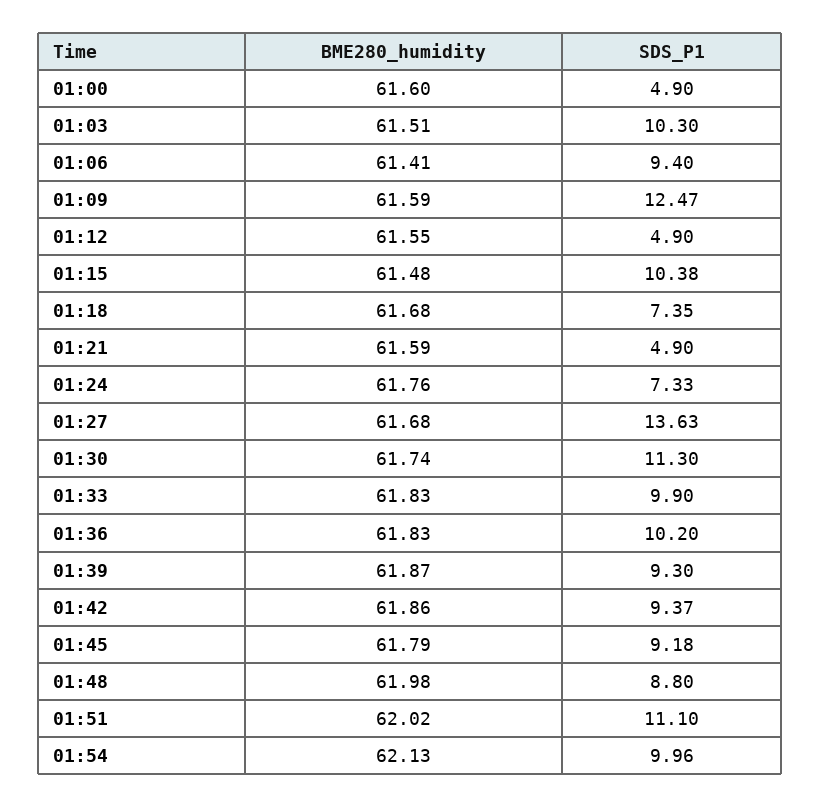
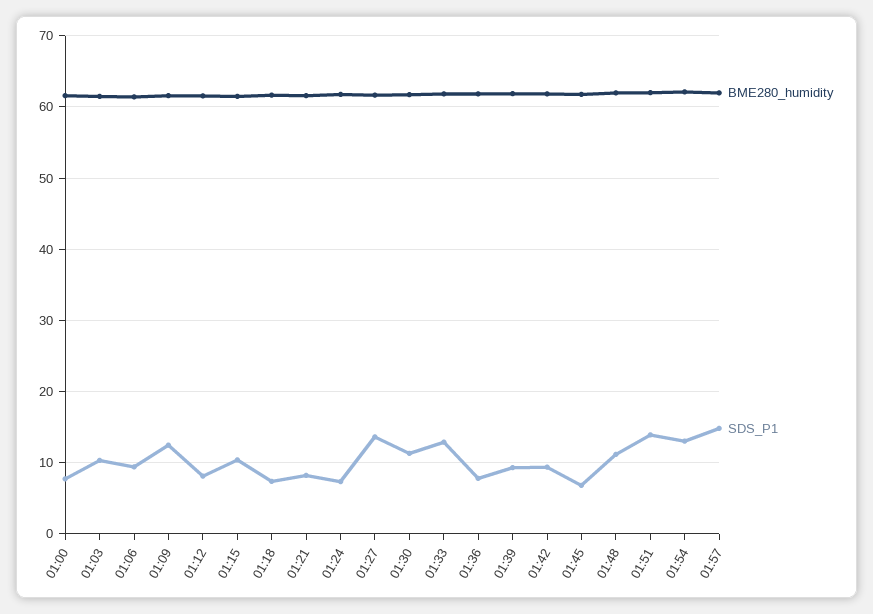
SDS_P1, 01:00: 4.9 -> 8
SDS_P1, 01:12: 4.9 -> 8
SDS_P1, 01:21: 4.9 -> 8
SDS_P1, 01:33: 9.9 -> 13
SDS_P1, 01:36: 10.2 -> 8
SDS_P1, 01:45: 9.18 -> 7
SDS_P1, 01:48: 8.8 -> 11
SDS_P1, 01:51: 11.1 -> 14
SDS_P1, 01:54: 9.96 -> 13
BME280_humidity, 01:57: none -> 62
SDS_P1, 01:57: none -> 15

